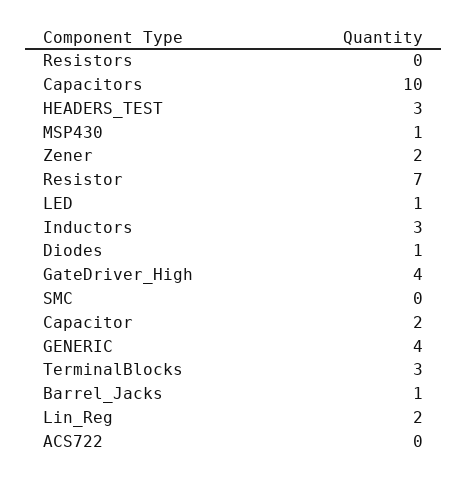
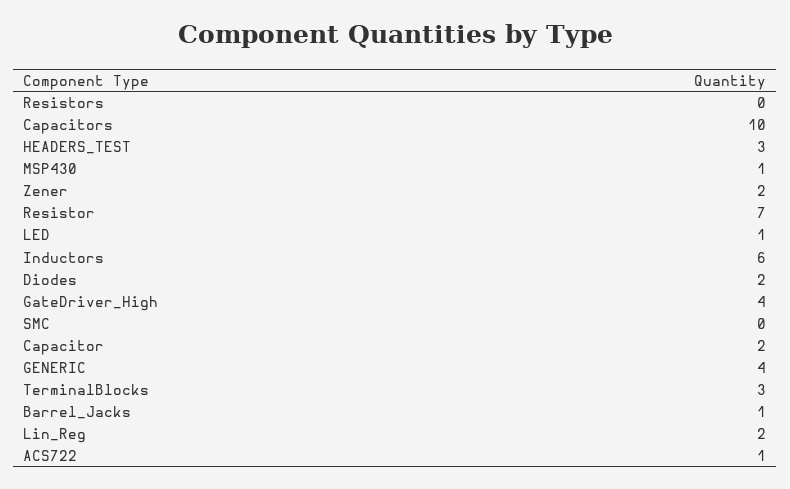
Inductors: 3 -> 6
Diodes: 1 -> 2
ACS722: 0 -> 1

